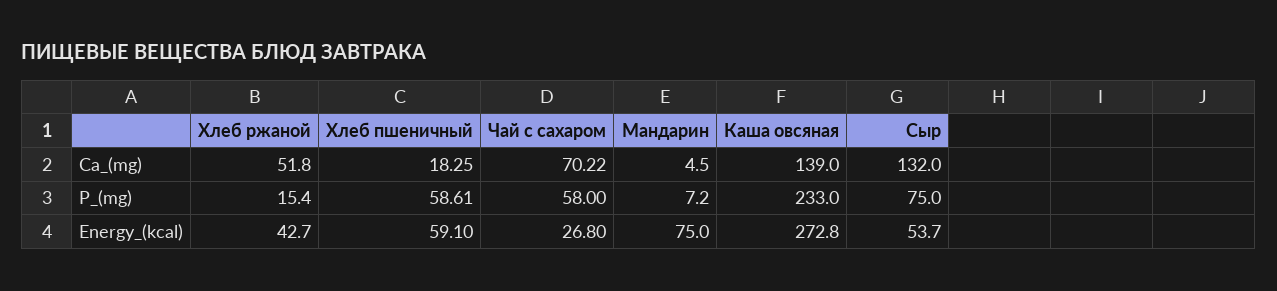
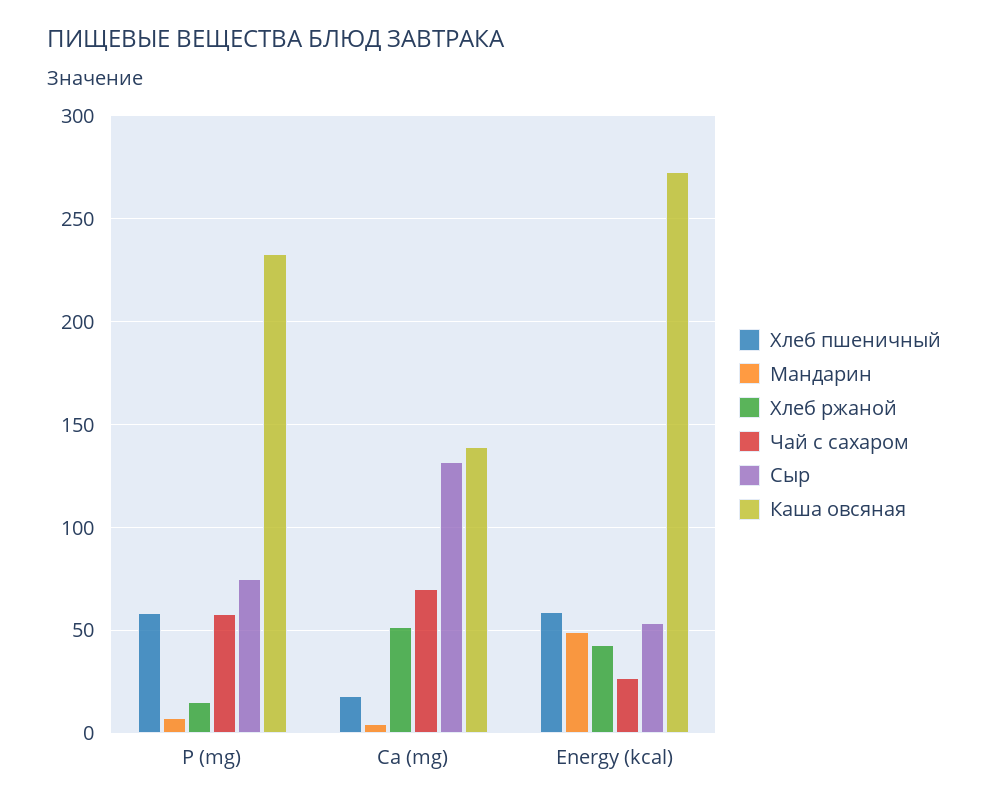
Мандарин, Energy_(kcal): 75 -> 50

